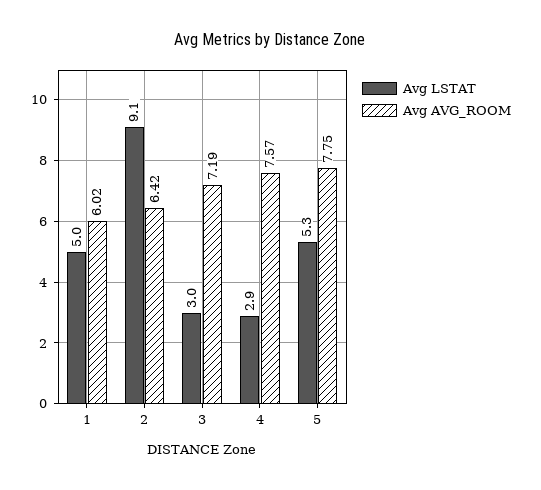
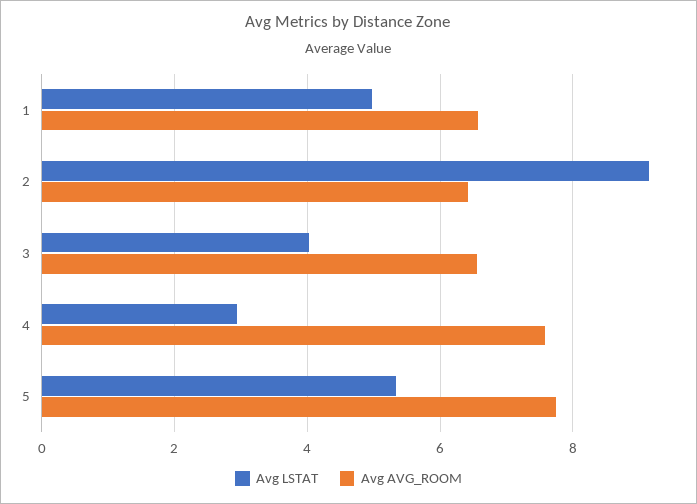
Avg AVG_ROOM, 1: 6.02 -> 6.6
Avg LSTAT, 3: 3 -> 4
Avg AVG_ROOM, 3: 7.19 -> 6.6

